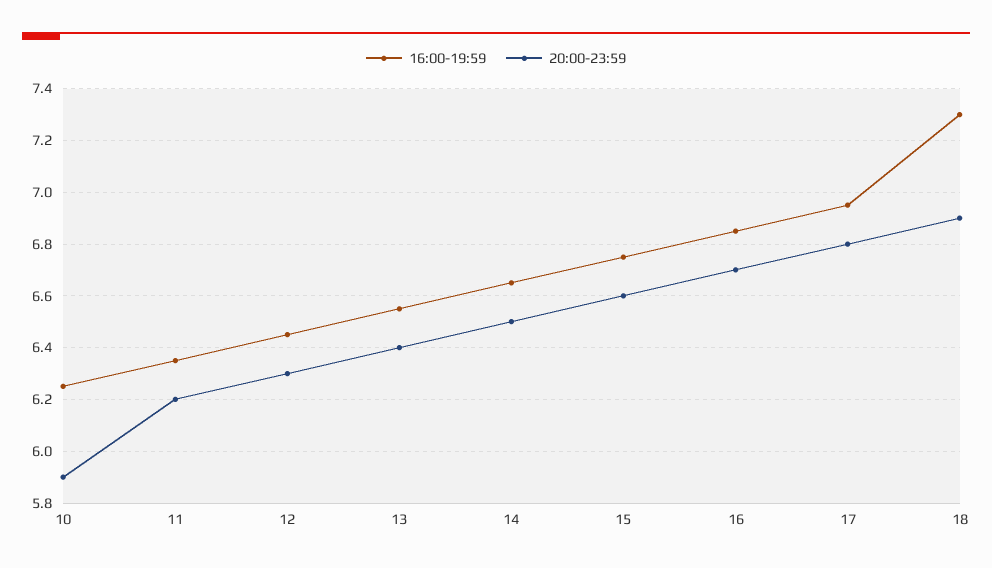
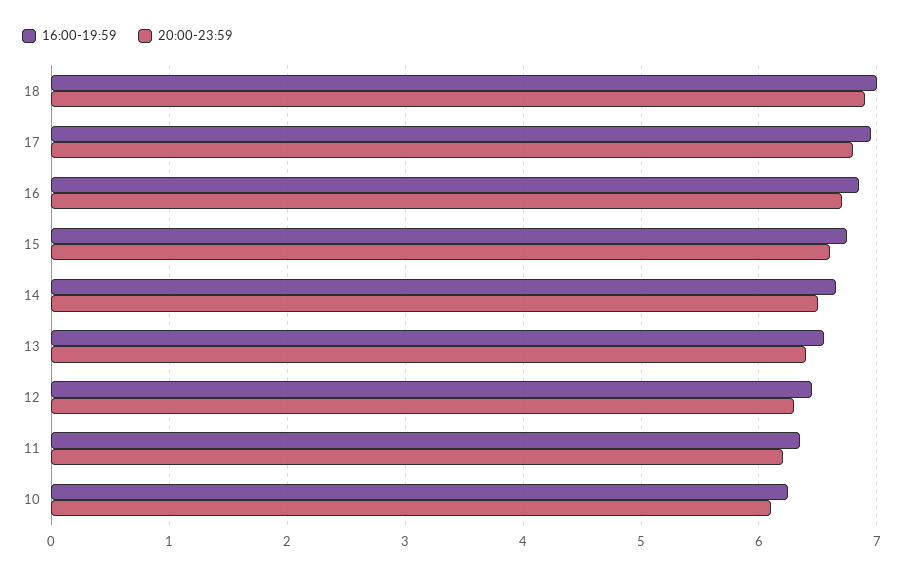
20:00-23:59, 10: 5.9 -> 6.1
16:00-19:59, 18: 7.3 -> 7

